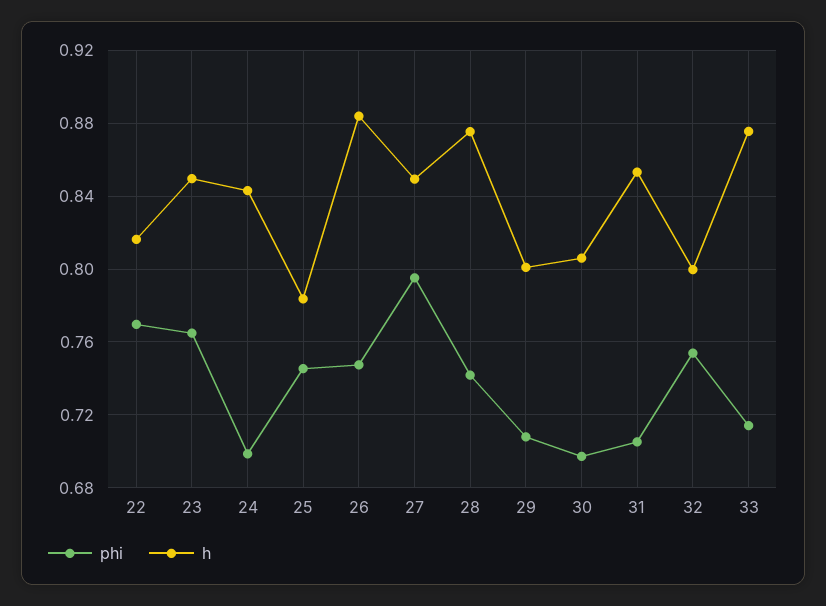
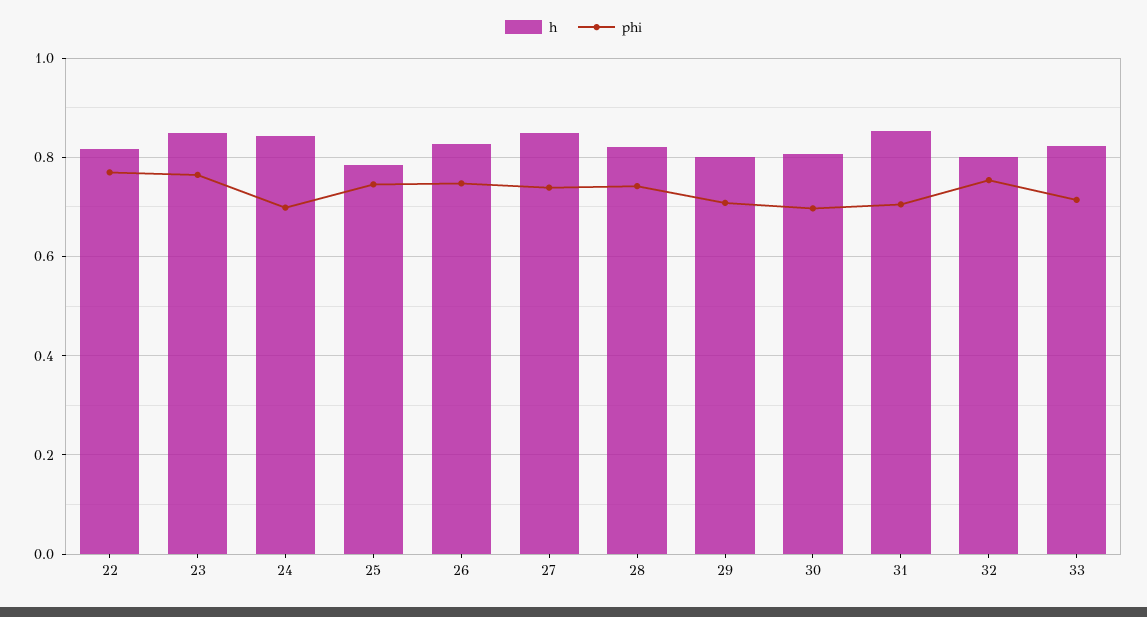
h, 26: 0.885 -> 0.82
phi, 27: 0.795 -> 0.74
h, 28: 0.875 -> 0.82
h, 33: 0.875 -> 0.82

